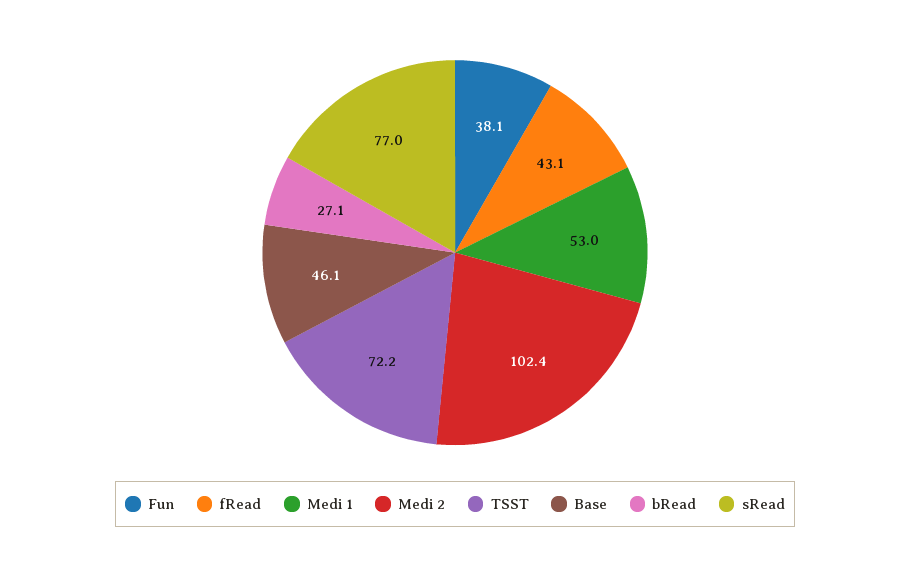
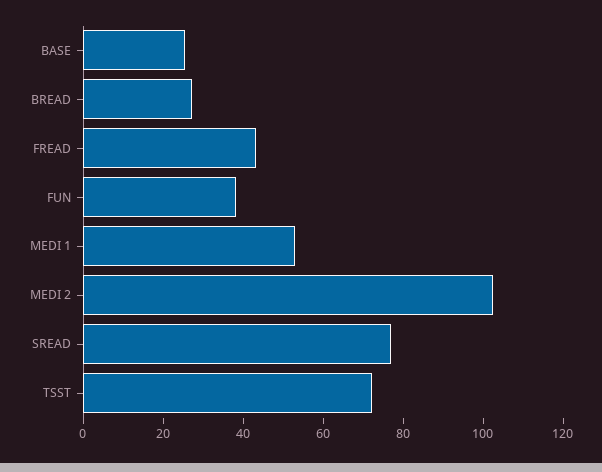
Base: 46.1 -> 25

